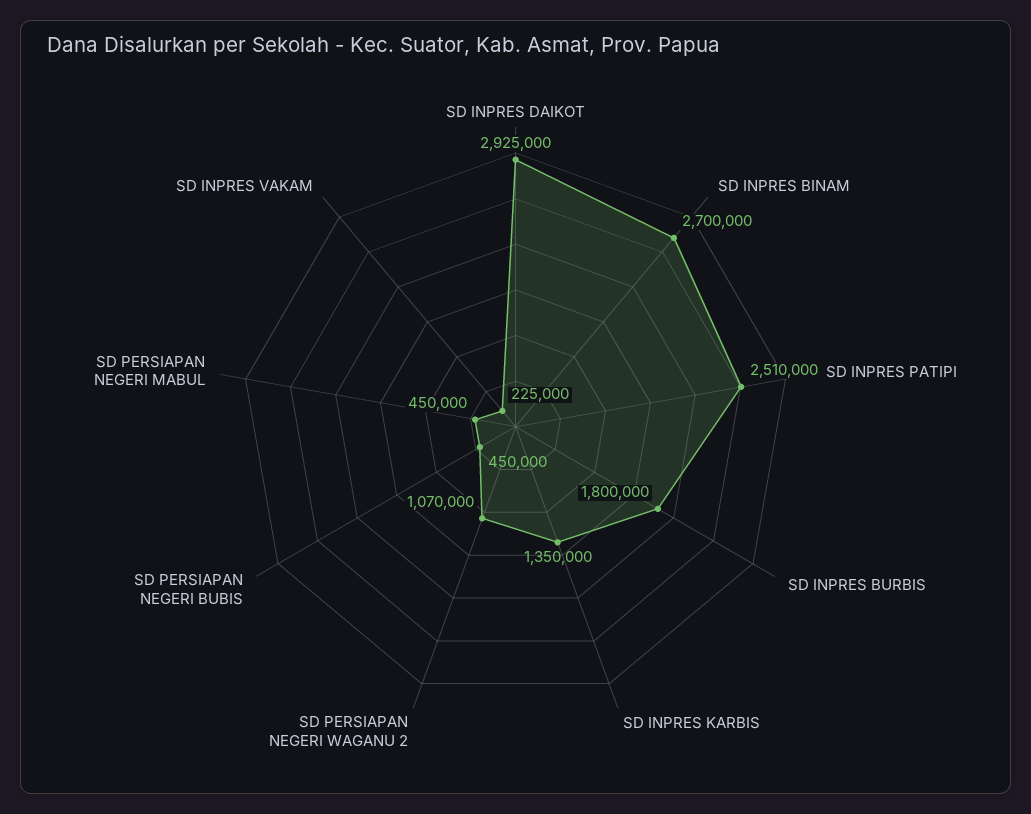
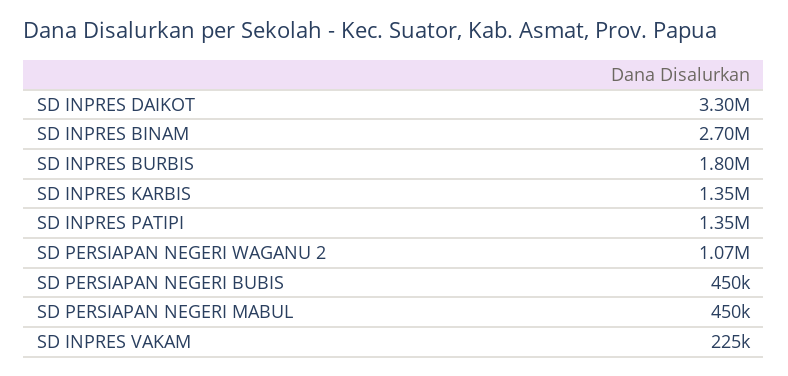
SD INPRES DAIKOT: 2925000 -> 3300000
SD INPRES PATIPI: 2510000 -> 1350000

